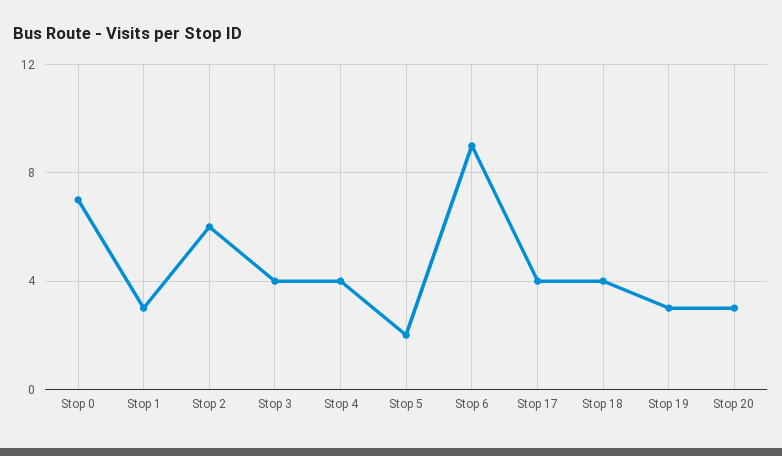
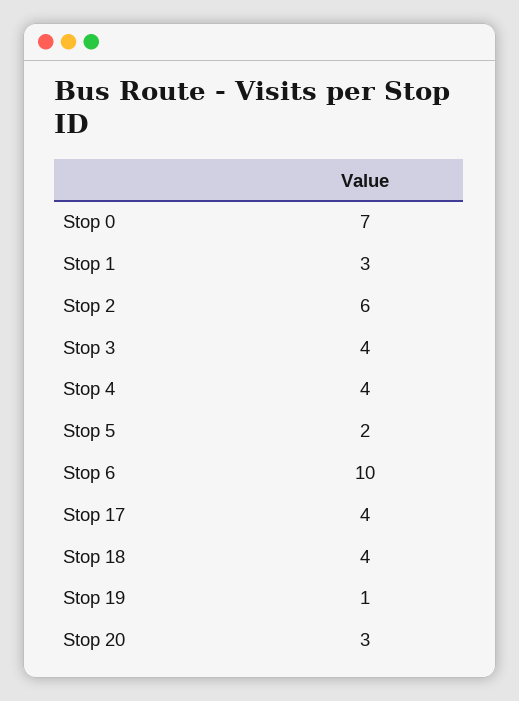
Stop 6: 9 -> 10
Stop 19: 3 -> 1

